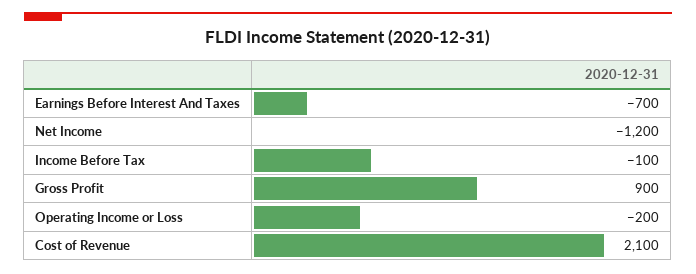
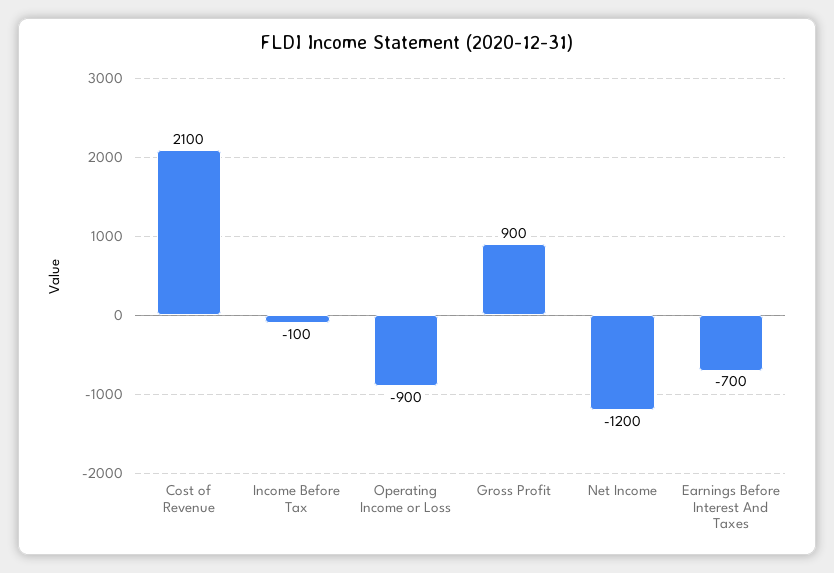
Operating Income or Loss: -200 -> -900

